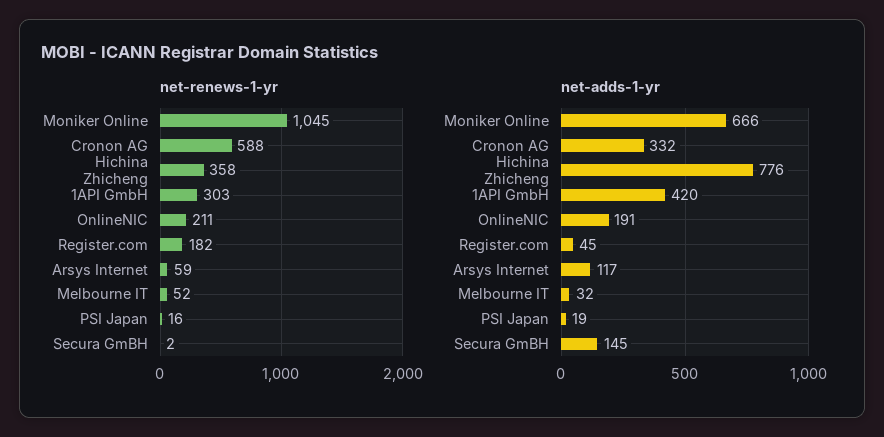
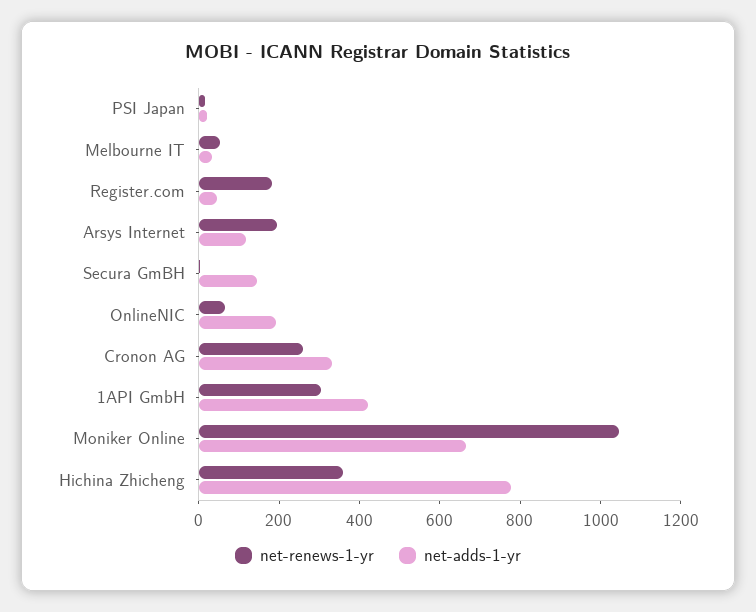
net-renews-1-yr, Cronon AG: 588 -> 250
net-renews-1-yr, OnlineNIC: 211 -> 50
net-renews-1-yr, Arsys Internet: 59 -> 200

